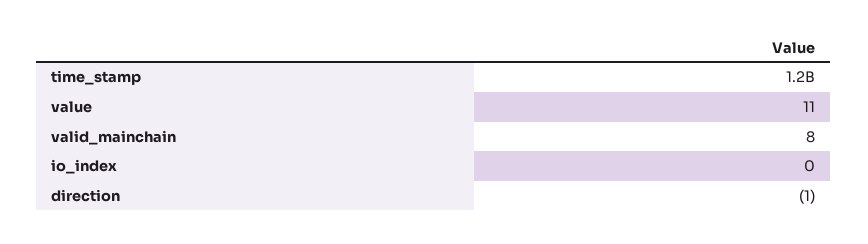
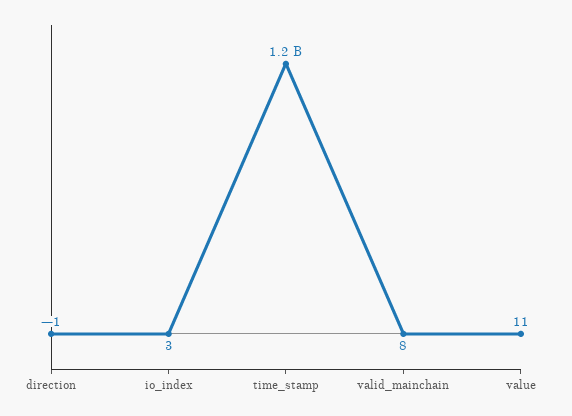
io_index: 0 -> 3

